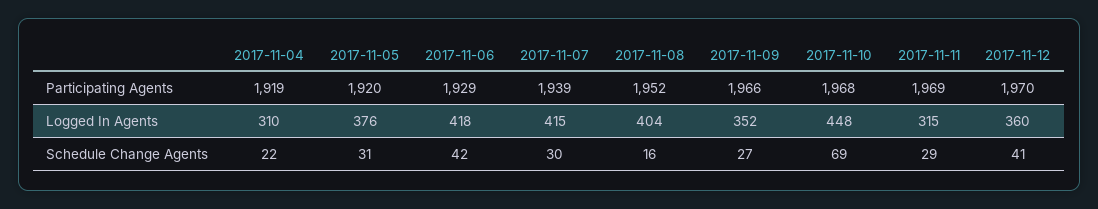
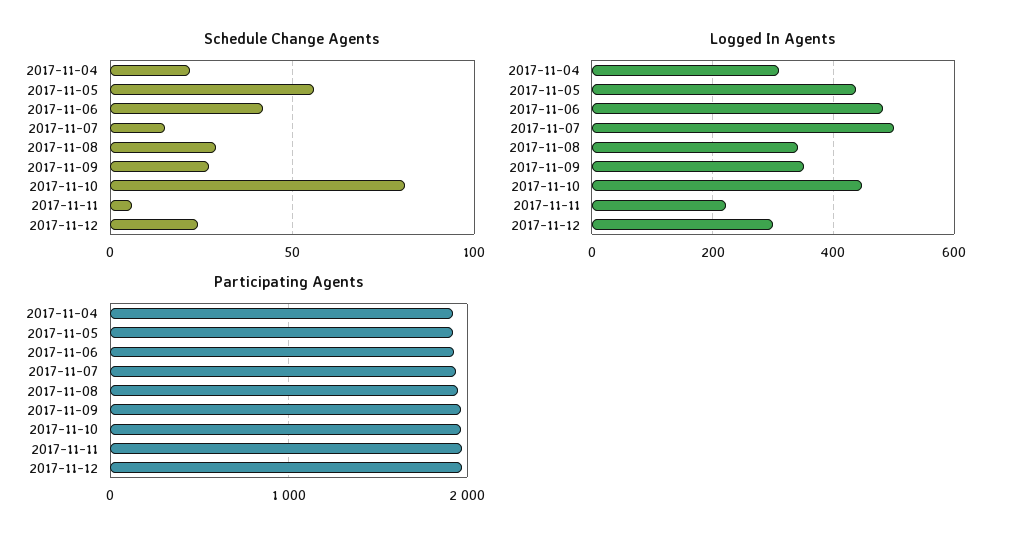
Logged In Agents, 2017-11-05: 376 -> 440
Logged In Agents, 2017-11-06: 418 -> 480
Logged In Agents, 2017-11-07: 415 -> 500
Logged In Agents, 2017-11-08: 404 -> 340
Logged In Agents, 2017-11-11: 315 -> 220
Logged In Agents, 2017-11-12: 360 -> 300
Schedule Change Agents, 2017-11-05: 31 -> 55
Schedule Change Agents, 2017-11-07: 30 -> 15
Schedule Change Agents, 2017-11-08: 16 -> 30
Schedule Change Agents, 2017-11-10: 69 -> 80
Schedule Change Agents, 2017-11-11: 29 -> 5
Schedule Change Agents, 2017-11-12: 41 -> 25

